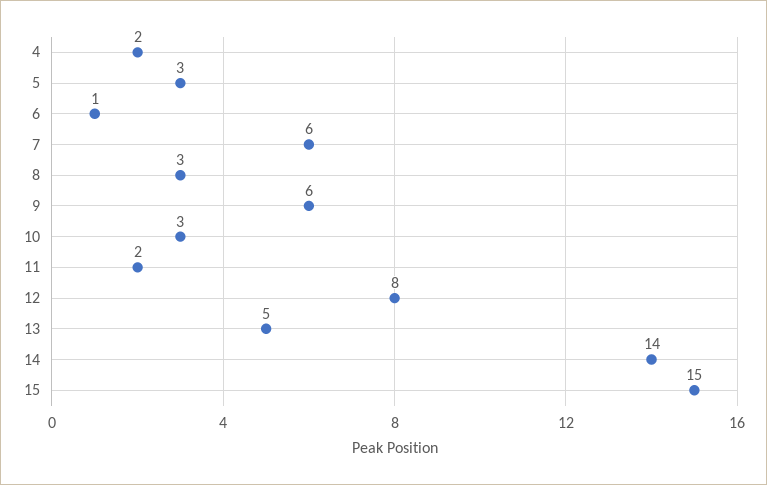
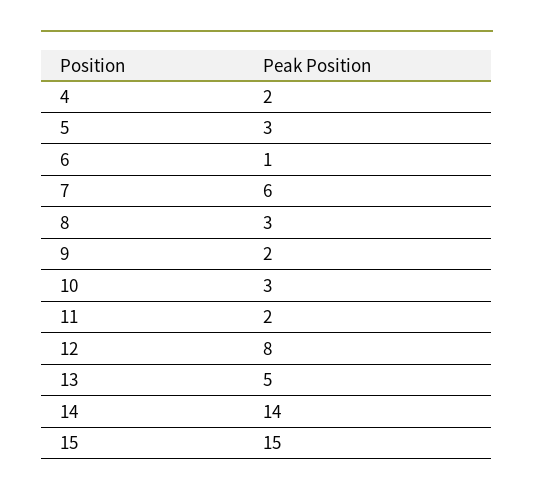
9: 6 -> 2

